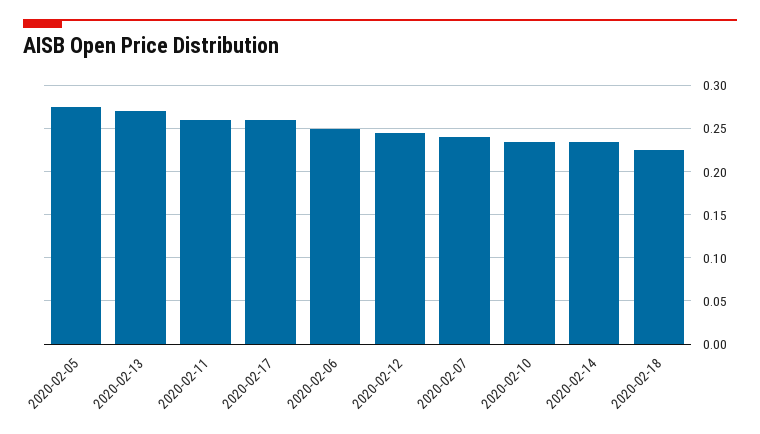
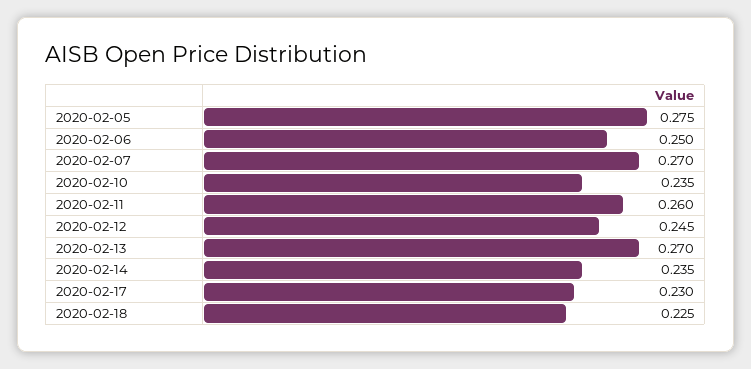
2020-02-17: 0.26 -> 0.23
2020-02-07: 0.24 -> 0.27

